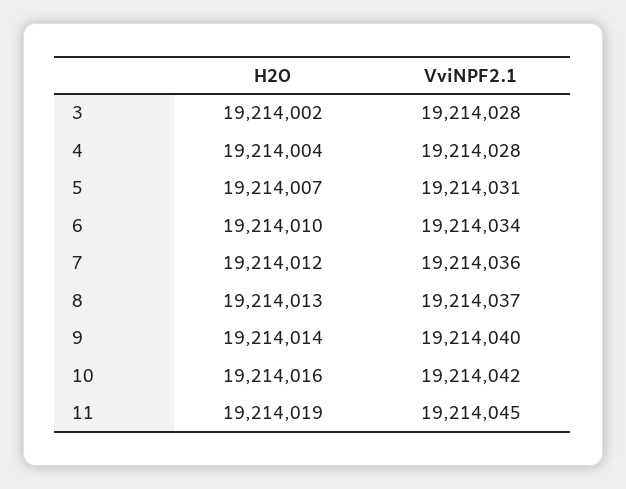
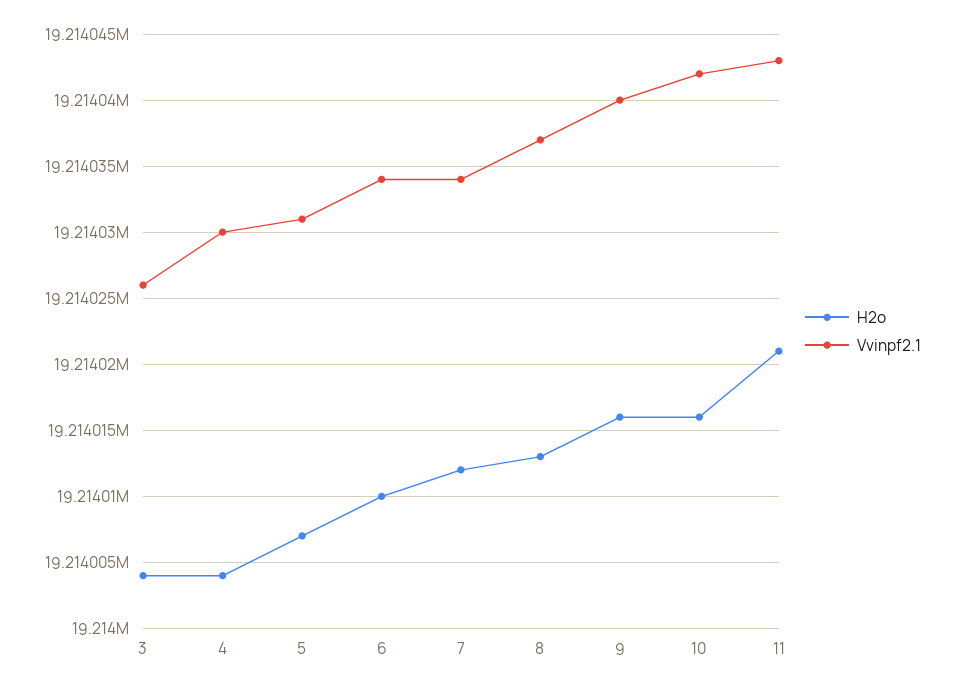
H2O, 3: 19214002 -> 19214004
VviNPF2.1, 3: 19214028 -> 19214026
VviNPF2.1, 4: 19214028 -> 19214030
VviNPF2.1, 7: 19214036 -> 19214034
H2O, 9: 19214014 -> 19214016
H2O, 11: 19214019 -> 19214021
VviNPF2.1, 11: 19214045 -> 19214043

